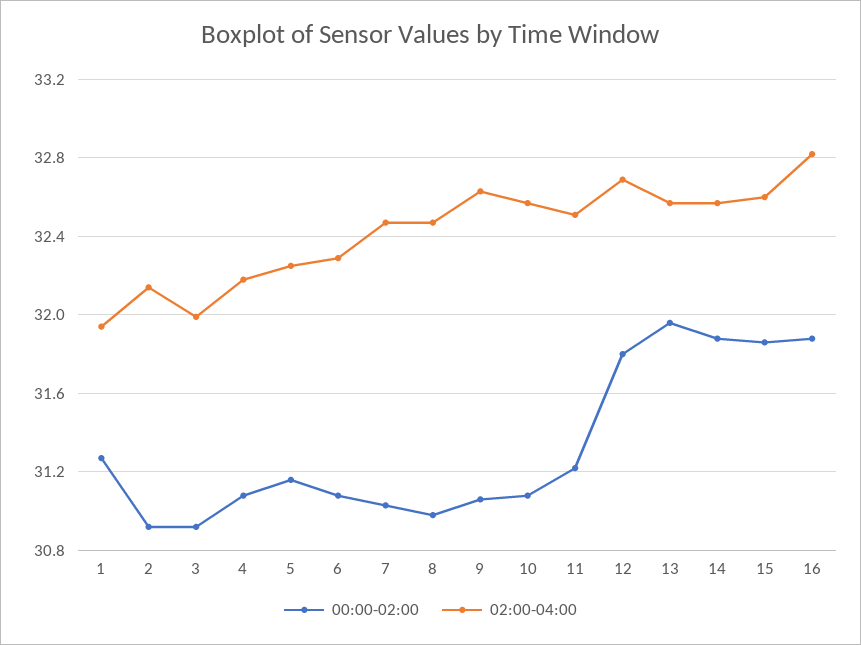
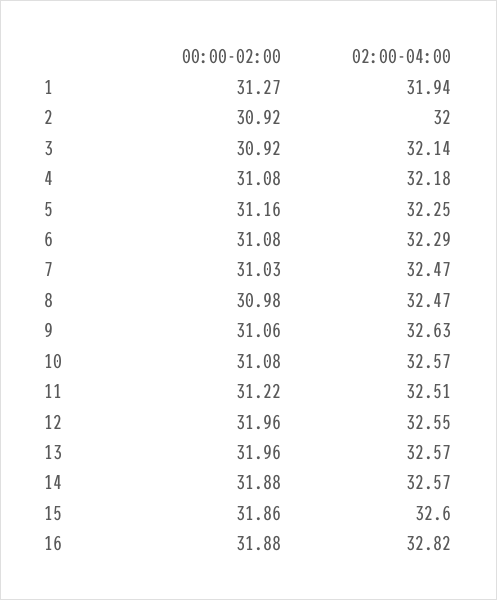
02:00-04:00, 2: 32.15 -> 32
02:00-04:00, 3: 32 -> 32.14
00:00-02:00, 12: 31.8 -> 31.96
02:00-04:00, 12: 32.7 -> 32.55

